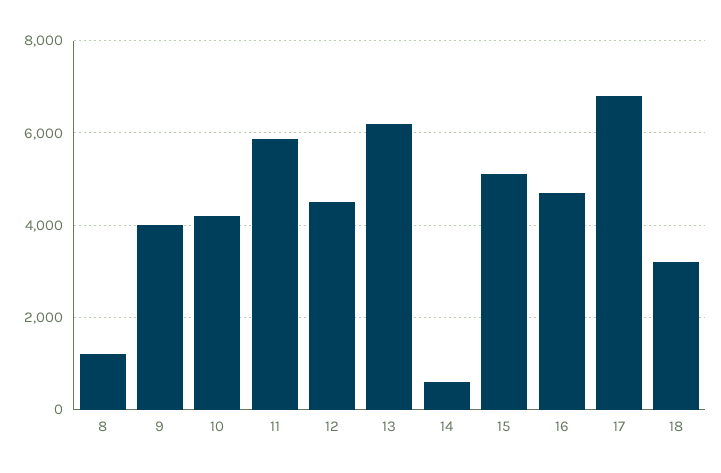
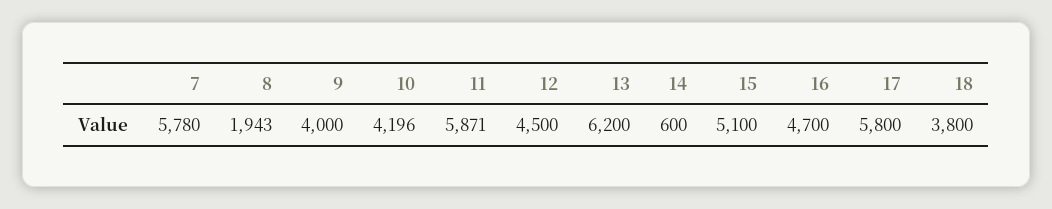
8: 1200 -> 1943
17: 6800 -> 5800
18: 3200 -> 3800
7: none -> 5780

